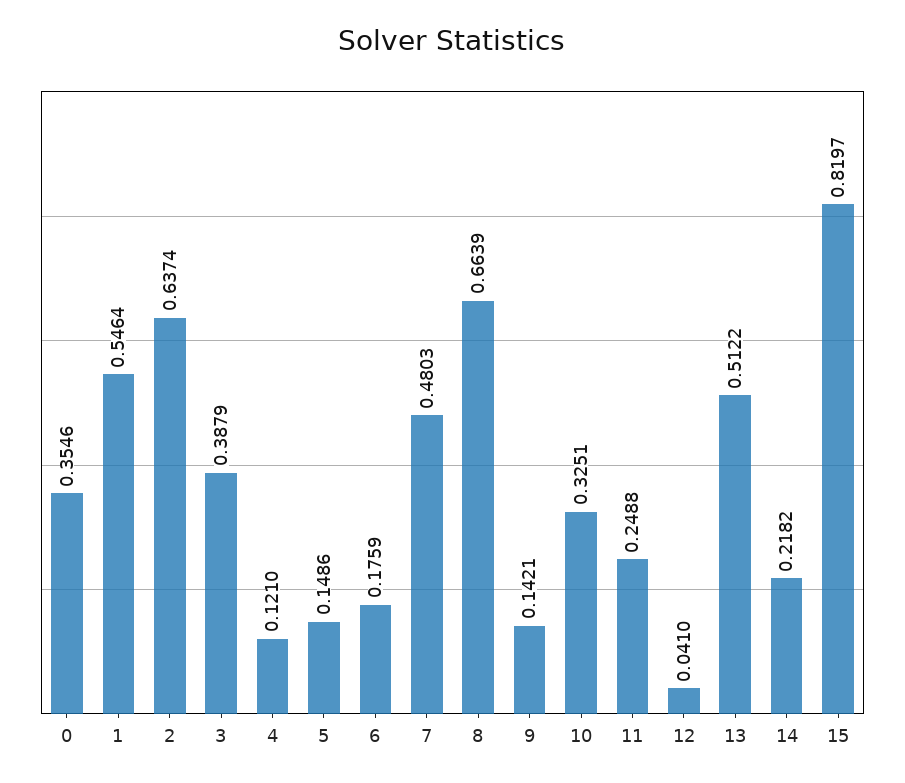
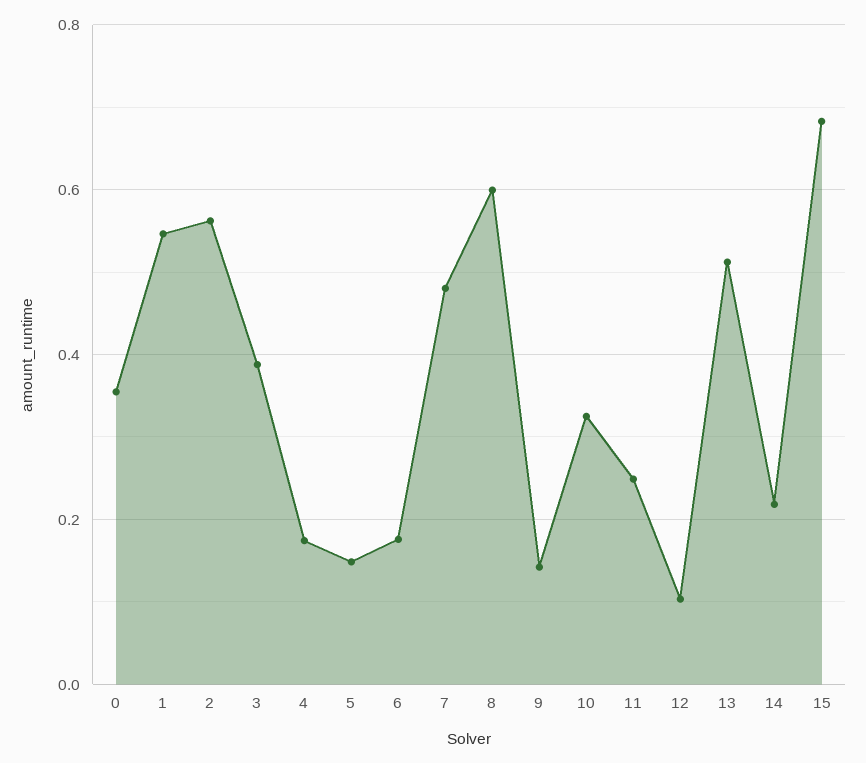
2: 0.6374 -> 0.56
4: 0.121 -> 0.18
8: 0.6639 -> 0.6
12: 0.041 -> 0.1
15: 0.8197 -> 0.68

